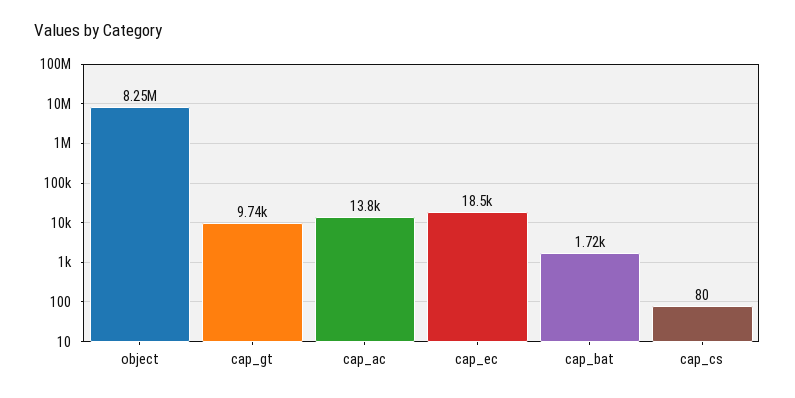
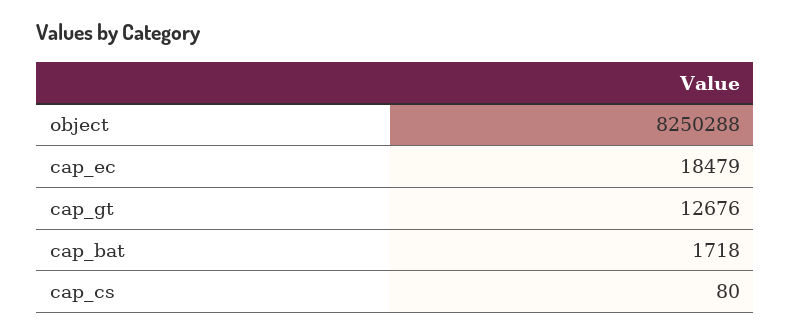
cap_gt: 9740 -> 12676
cap_ac: 13800 -> none

